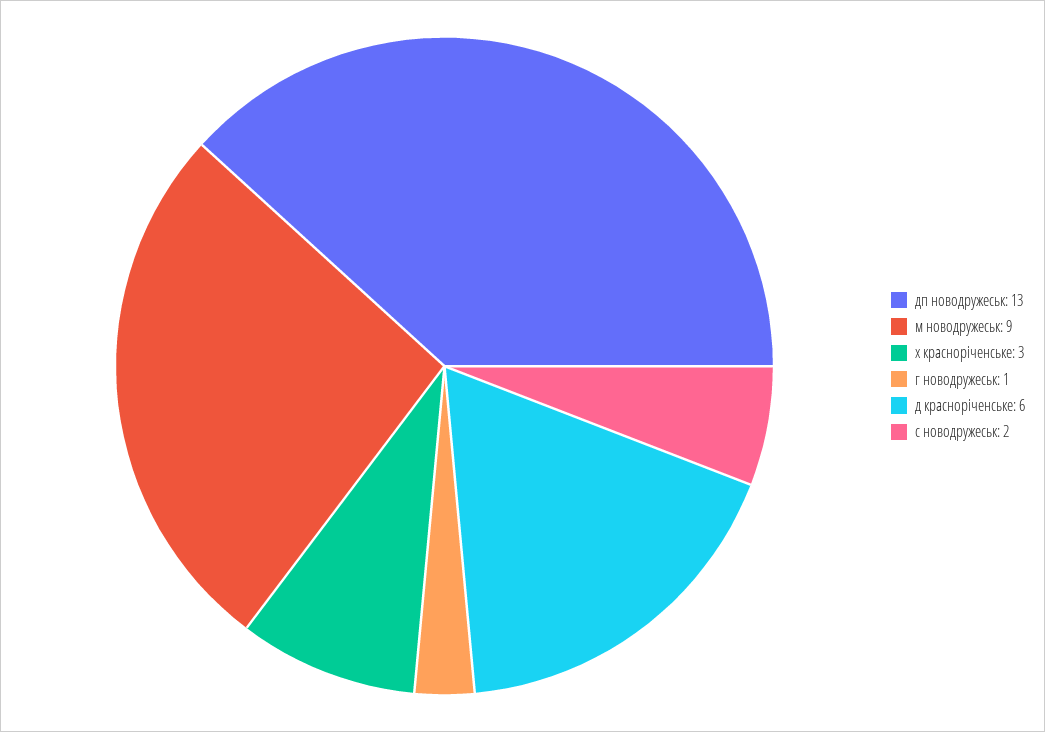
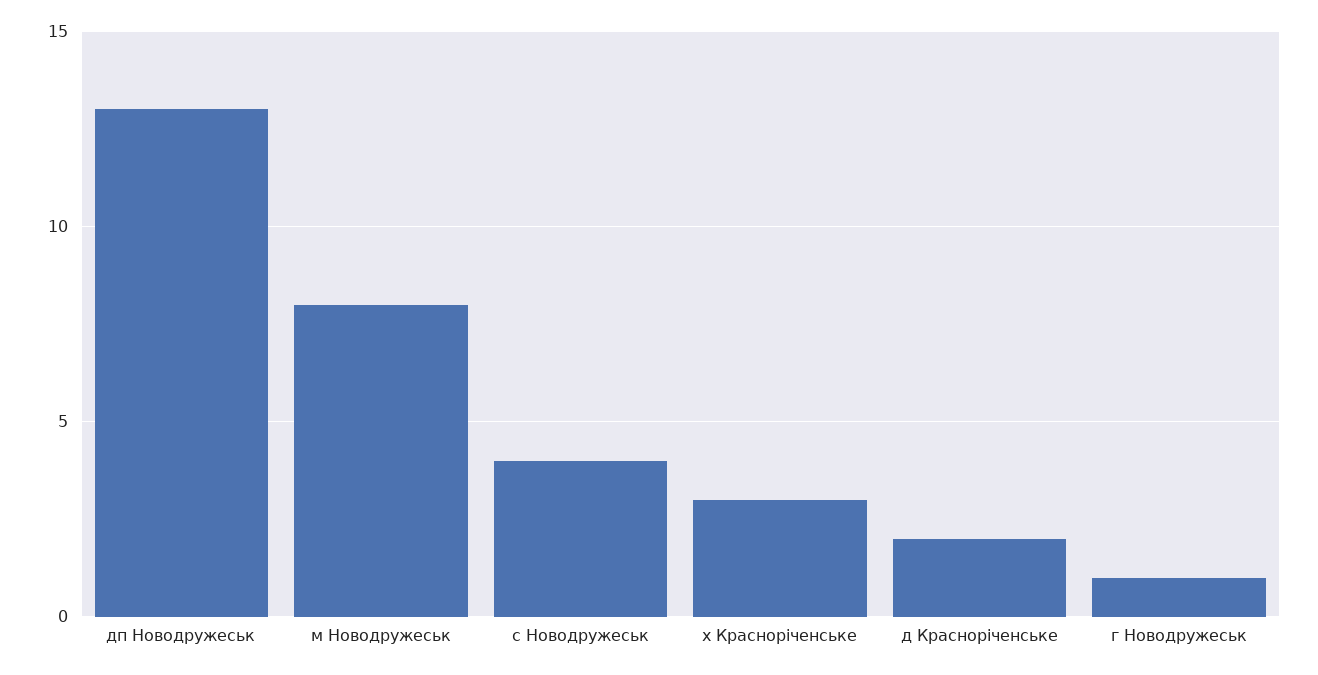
м новодружеськ: 9 -> 8
д красноріченське: 6 -> 2
с новодружеськ: 2 -> 4

